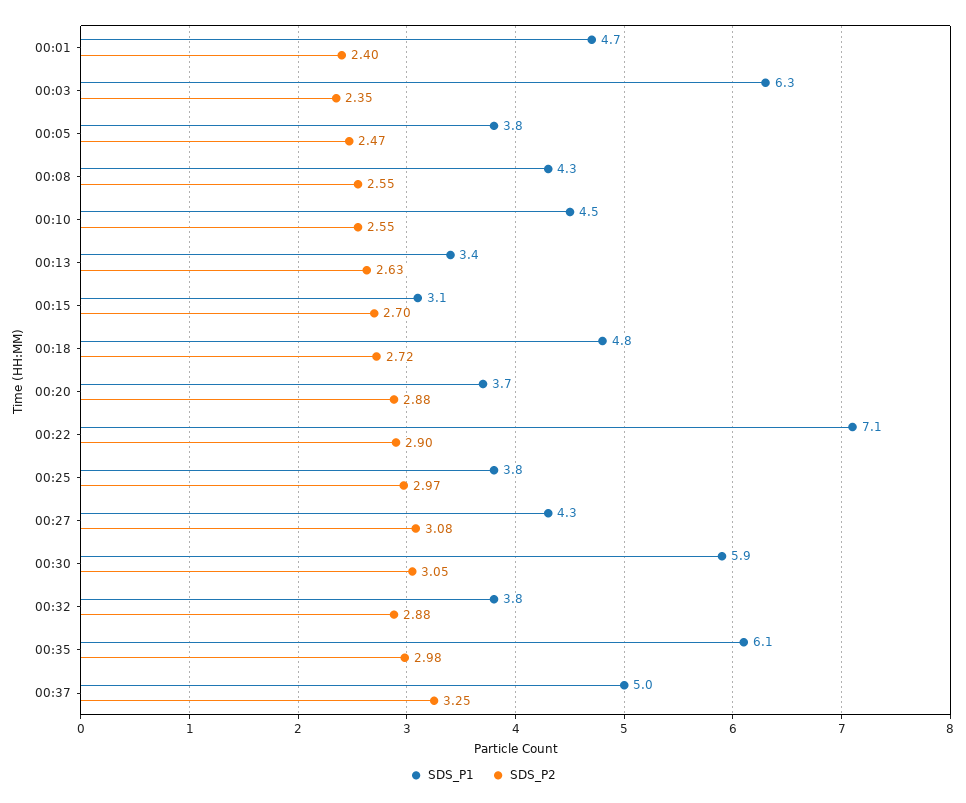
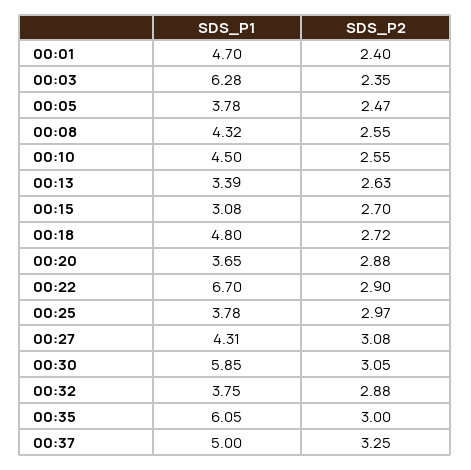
SDS_P1, 00:22: 7.1 -> 6.7
SDS_P2, 00:35: 2.98 -> 3

